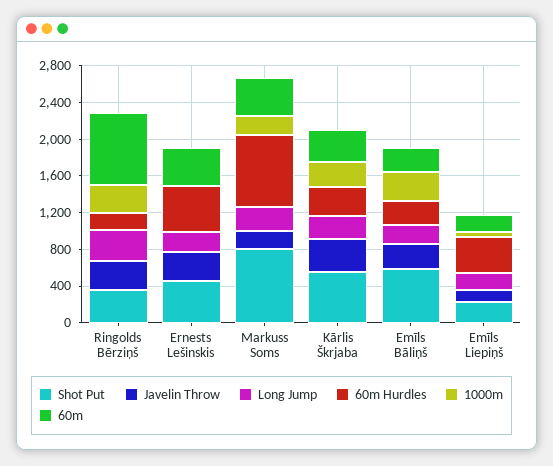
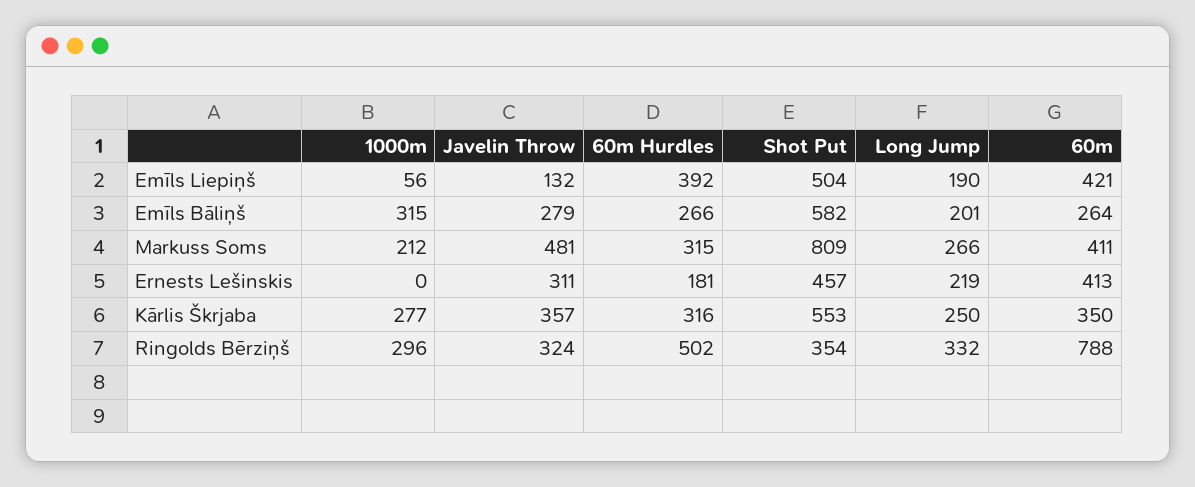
60m Hurdles, Ringolds Bērziņš: 200 -> 502
60m Hurdles, Ernests Lešinskis: 500 -> 181
Javelin Throw, Markuss Soms: 200 -> 481
60m Hurdles, Markuss Soms: 800 -> 315
Shot Put, Emīls Liepiņš: 200 -> 504
60m, Emīls Liepiņš: 200 -> 421

